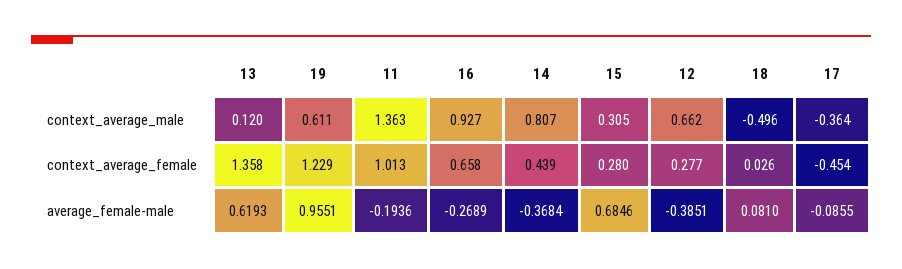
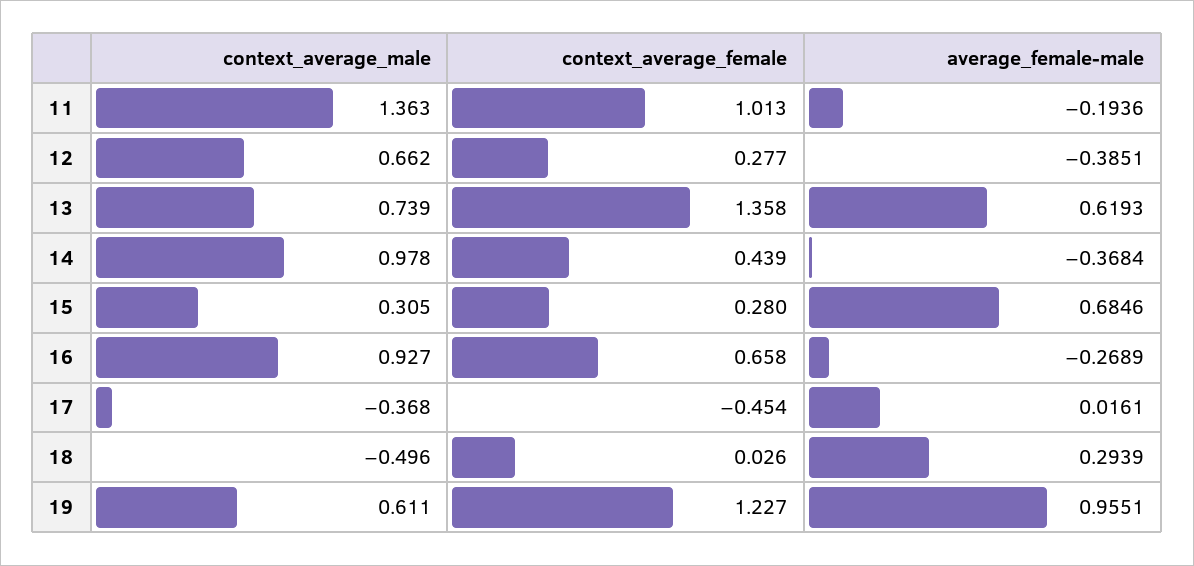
13, context_average_male: 0.12 -> 0.739
14, context_average_male: 0.807 -> 0.978
17, context_average_male: -0.364 -> -0.368
19, context_average_female: 1.229 -> 1.227
18, average_female-male: 0.081 -> 0.2939
17, average_female-male: -0.0855 -> 0.0161

